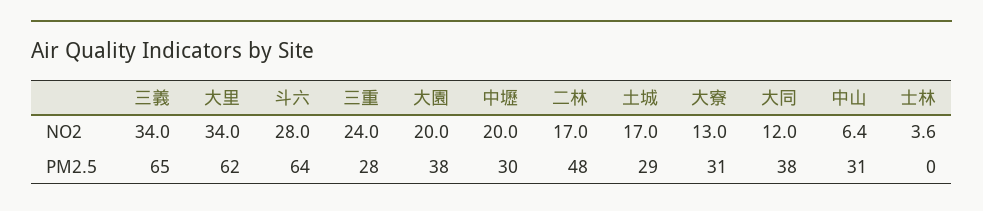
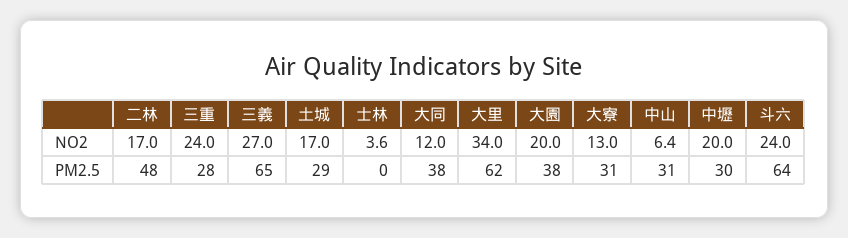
三義, NO2: 34 -> 27
斗六, NO2: 28 -> 24

